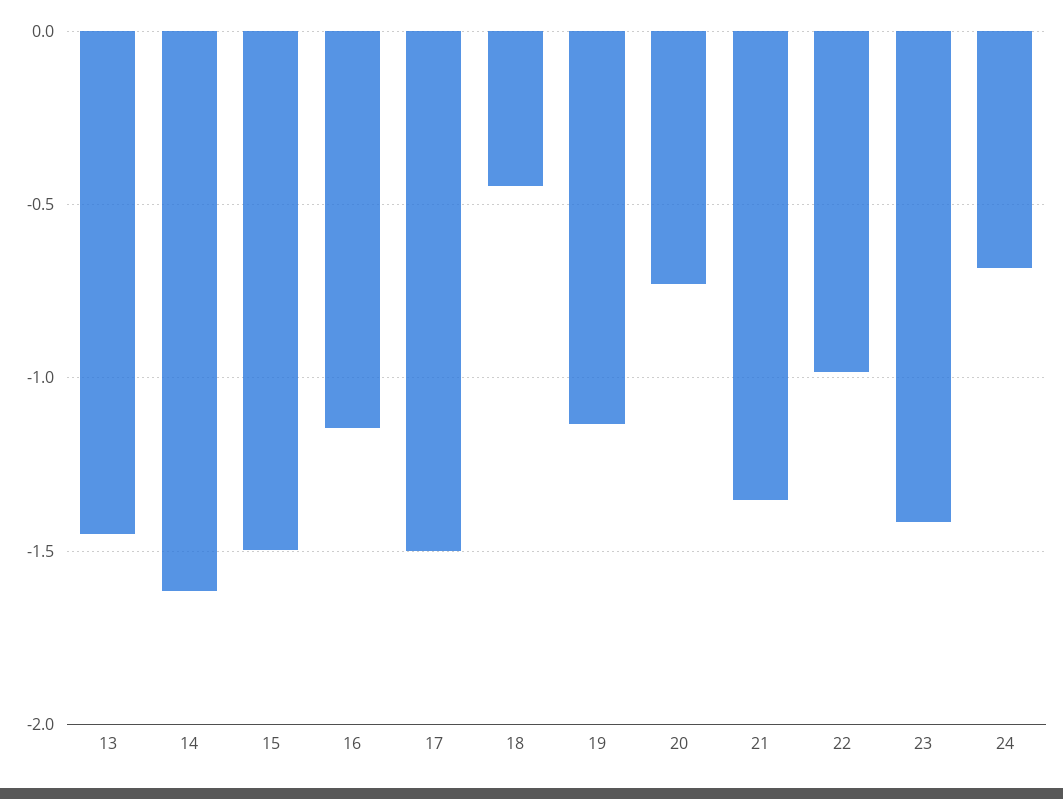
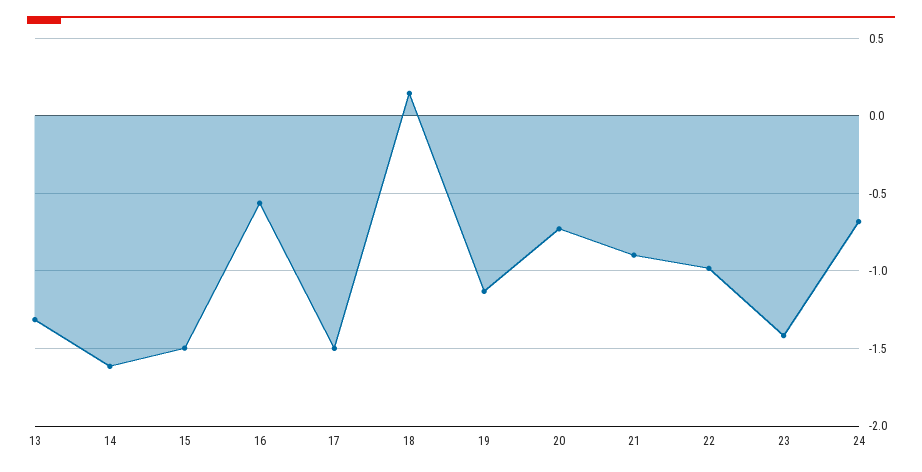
13: -1.45 -> -1.3
16: -1.15 -> -0.55
18: -0.45 -> 0.15
21: -1.35 -> -0.9

